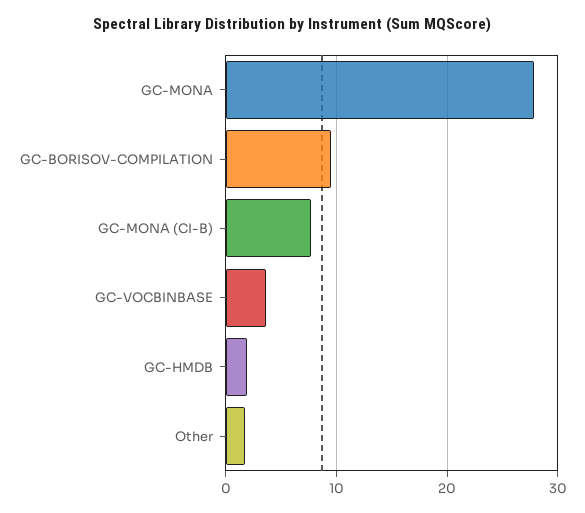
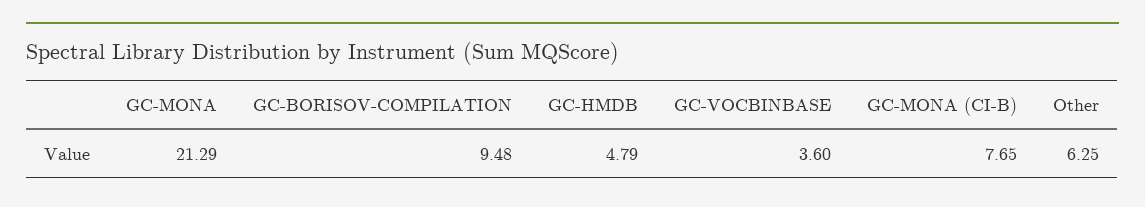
GC-MONA: 28 -> 21.29
GC-HMDB: 2 -> 4.79
Other: 2 -> 6.25

